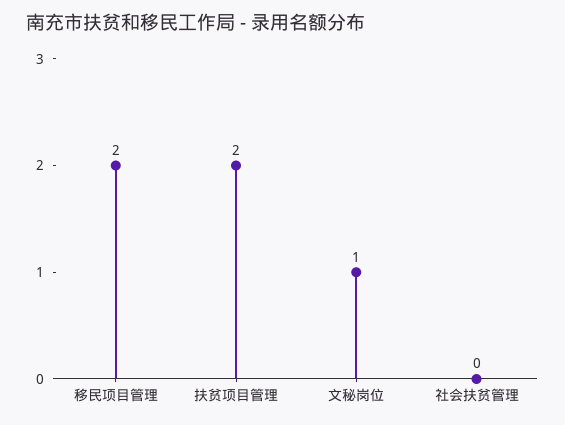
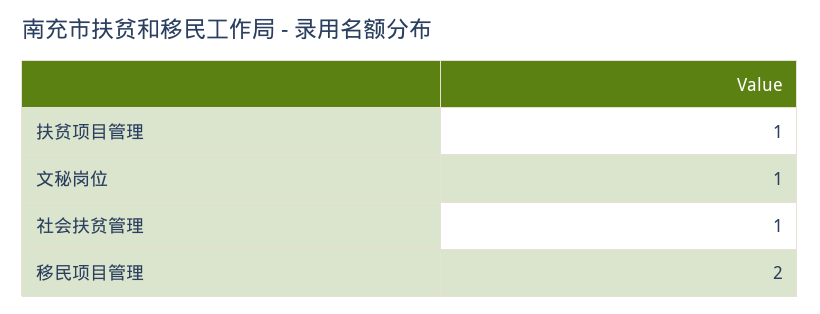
扶贫项目管理: 2 -> 1
社会扶贫管理: 0 -> 1

